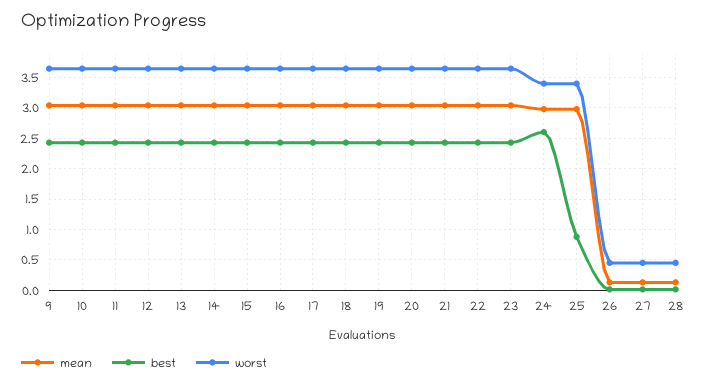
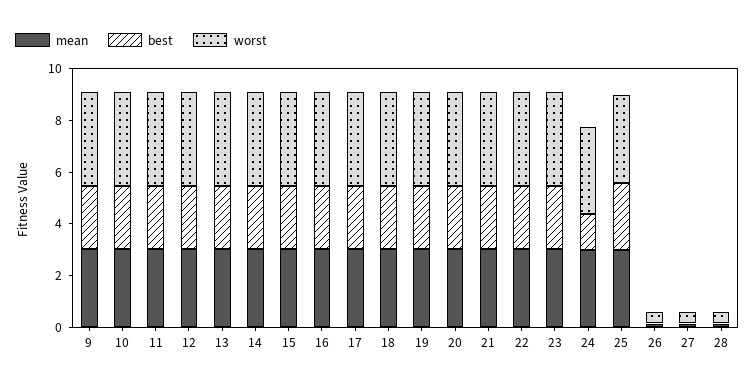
best, 24: 2.6 -> 1.5
best, 25: 0.9 -> 2.5

